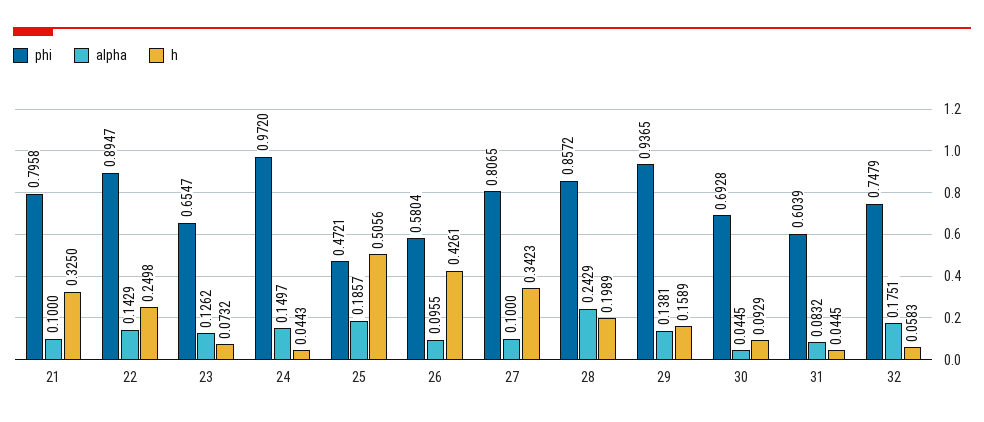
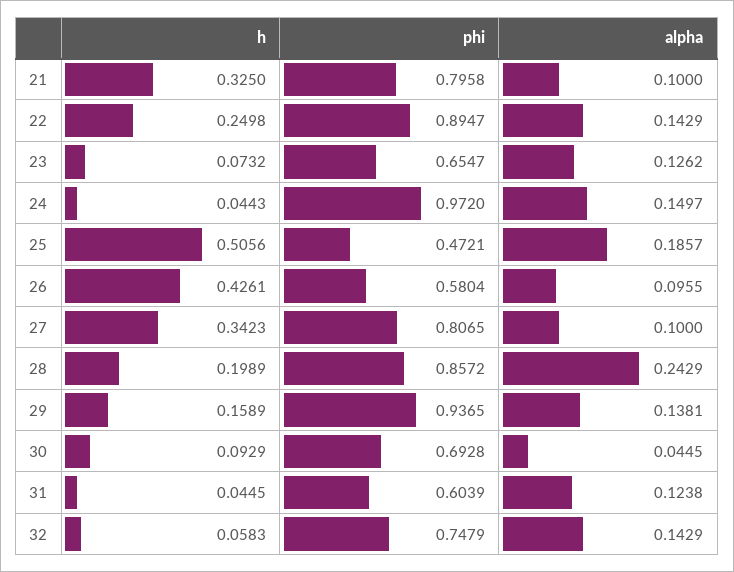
alpha, 31: 0.0832 -> 0.1238
alpha, 32: 0.1751 -> 0.1429

